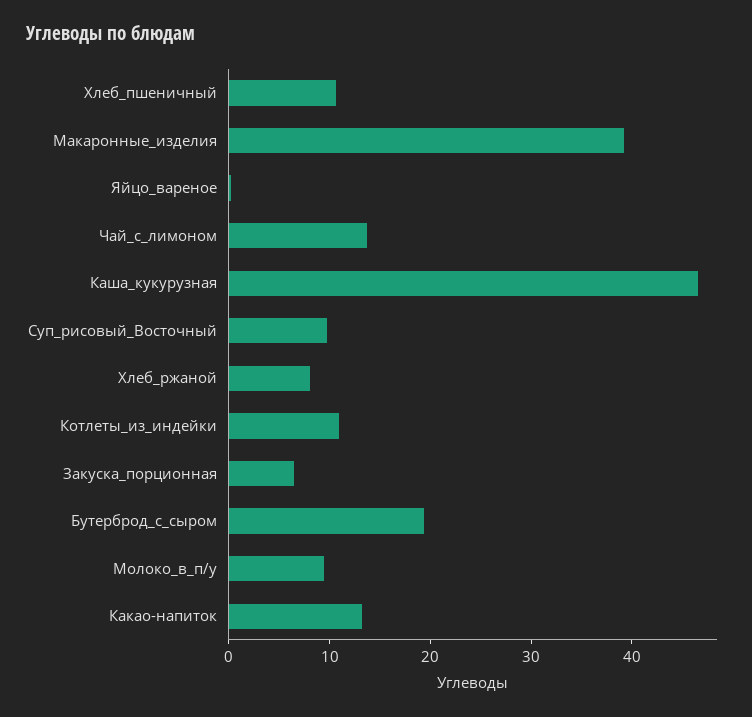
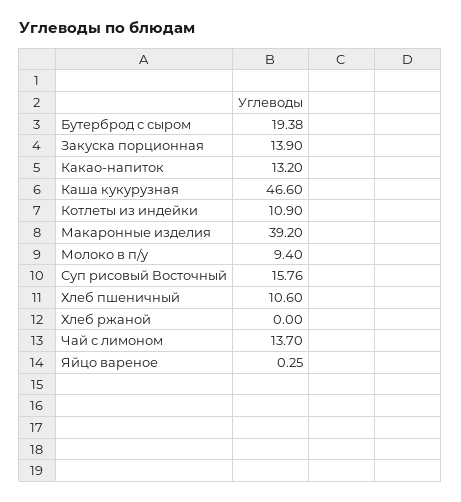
Суп_рисовый_Восточный: 10 -> 15.76
Хлеб_ржаной: 8 -> 0
Закуска_порционная: 6 -> 13.9

